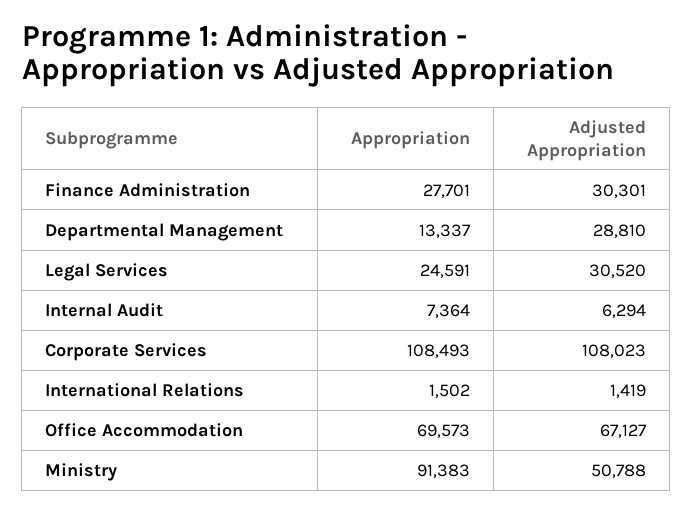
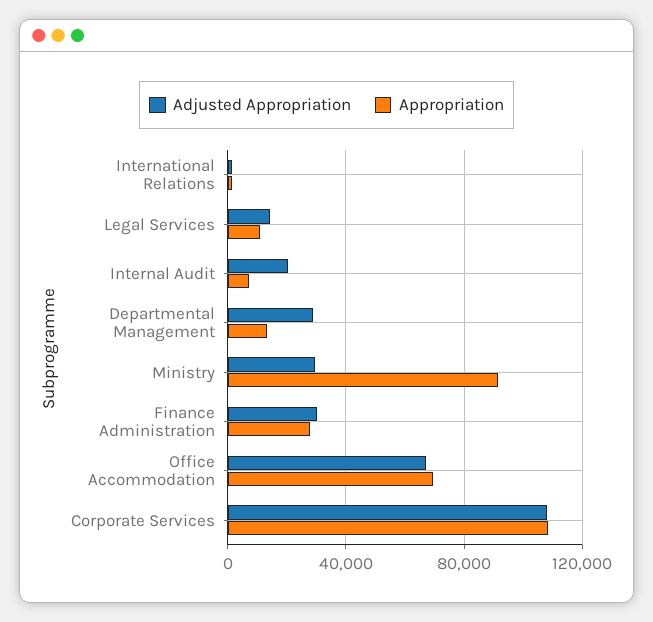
Appropriation, Legal Services: 24591 -> 10000
Adjusted Appropriation, Legal Services: 30520 -> 15000
Adjusted Appropriation, Internal Audit: 6294 -> 20000
Adjusted Appropriation, Ministry: 50788 -> 30000

